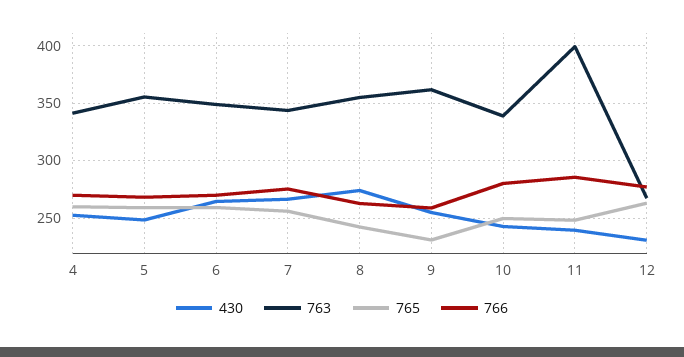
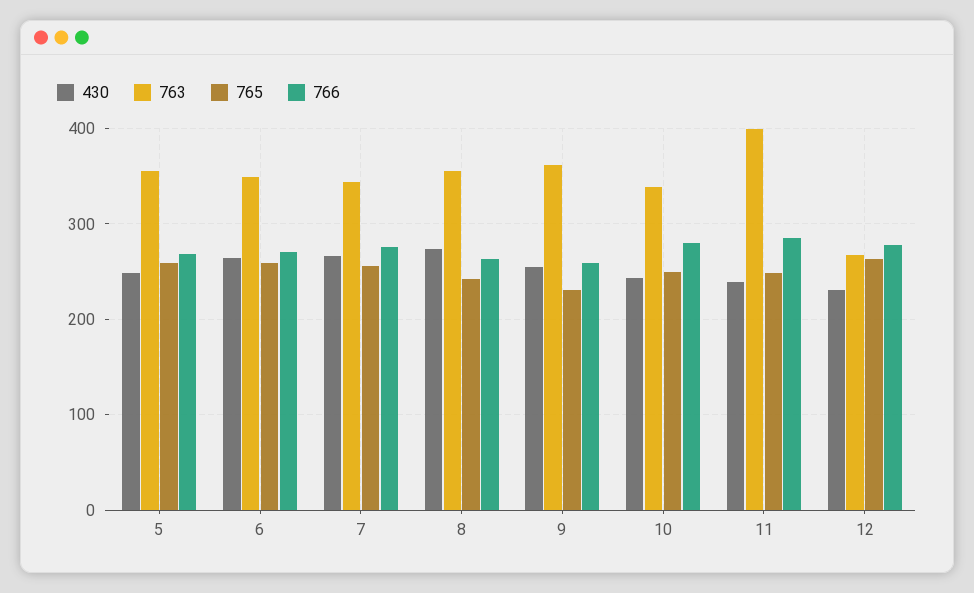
430, 4: 250 -> none
763, 4: 340 -> none
765, 4: 260 -> none
766, 4: 270 -> none

